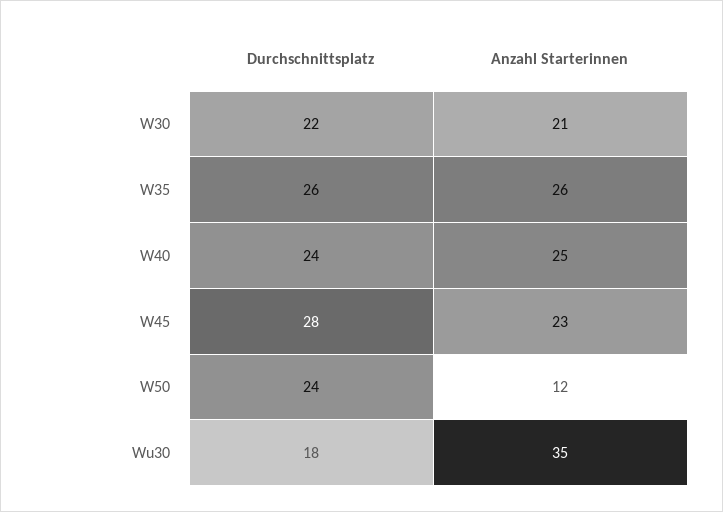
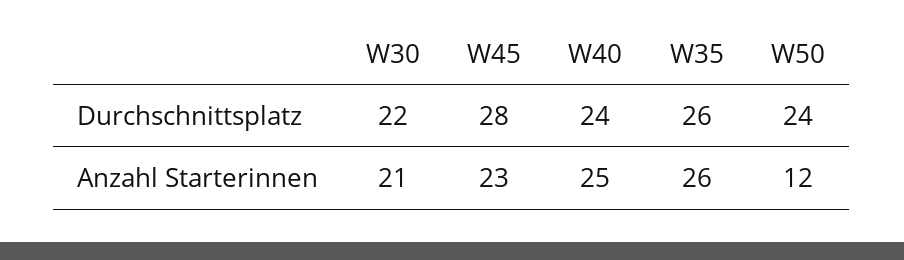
Durchschnittsplatz, Wu30: 18 -> none
Anzahl Starterinnen, Wu30: 35 -> none

